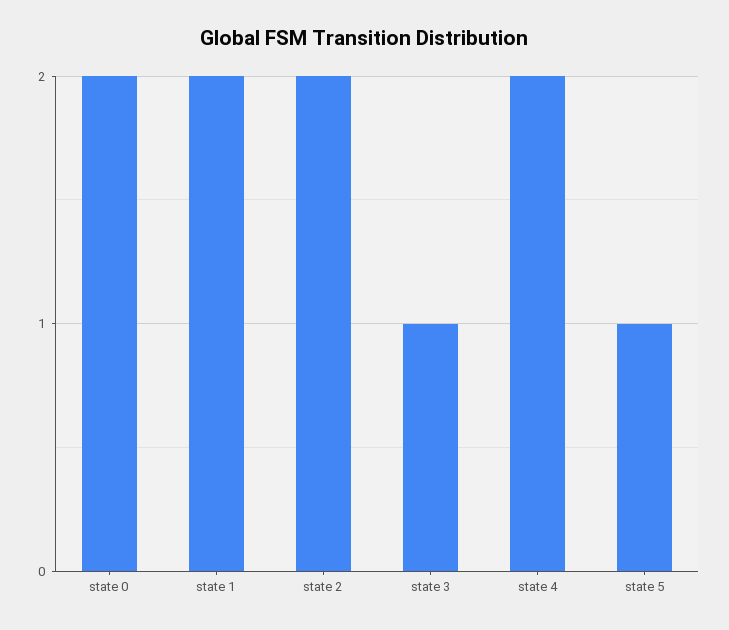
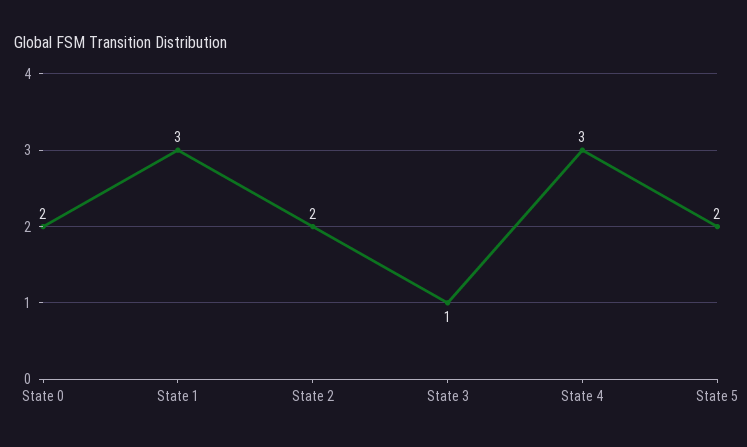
state 1: 2 -> 3
state 4: 2 -> 3
state 5: 1 -> 2

